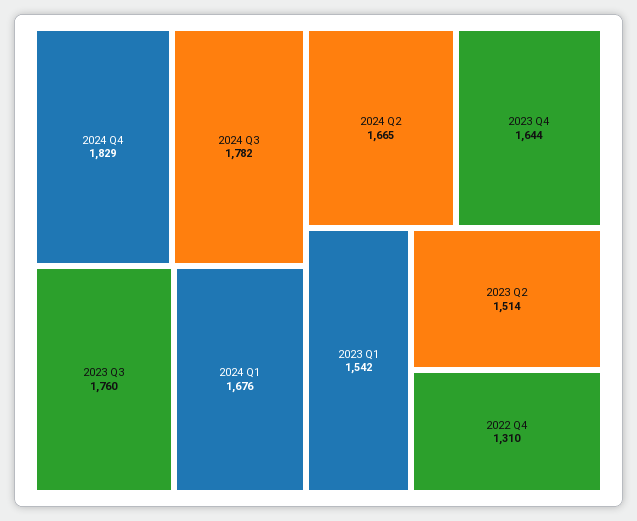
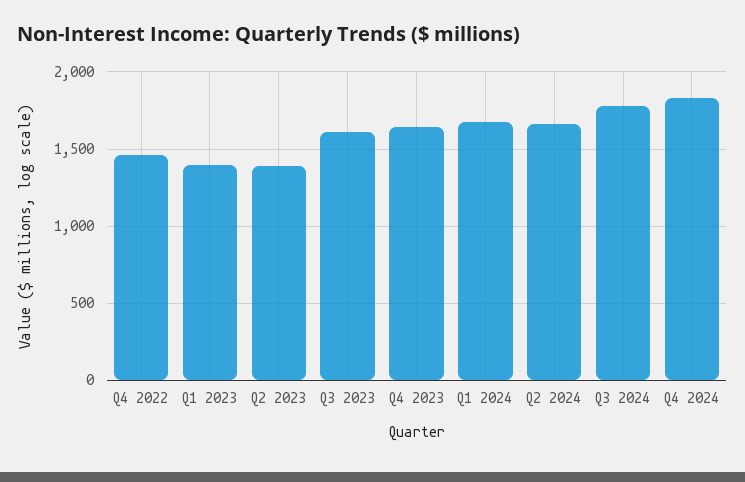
2023 Q3: 1760 -> 1600
2023 Q1: 1542 -> 1400
2023 Q2: 1514 -> 1400
2022 Q4: 1310 -> 1450

